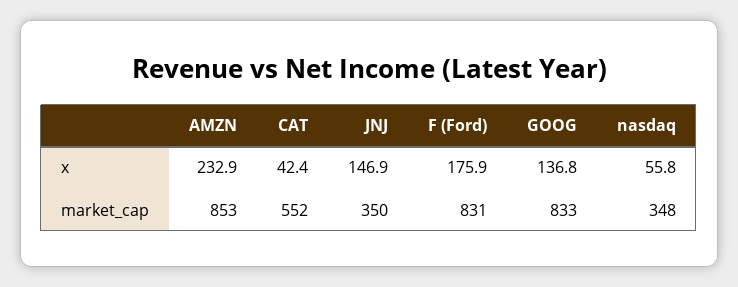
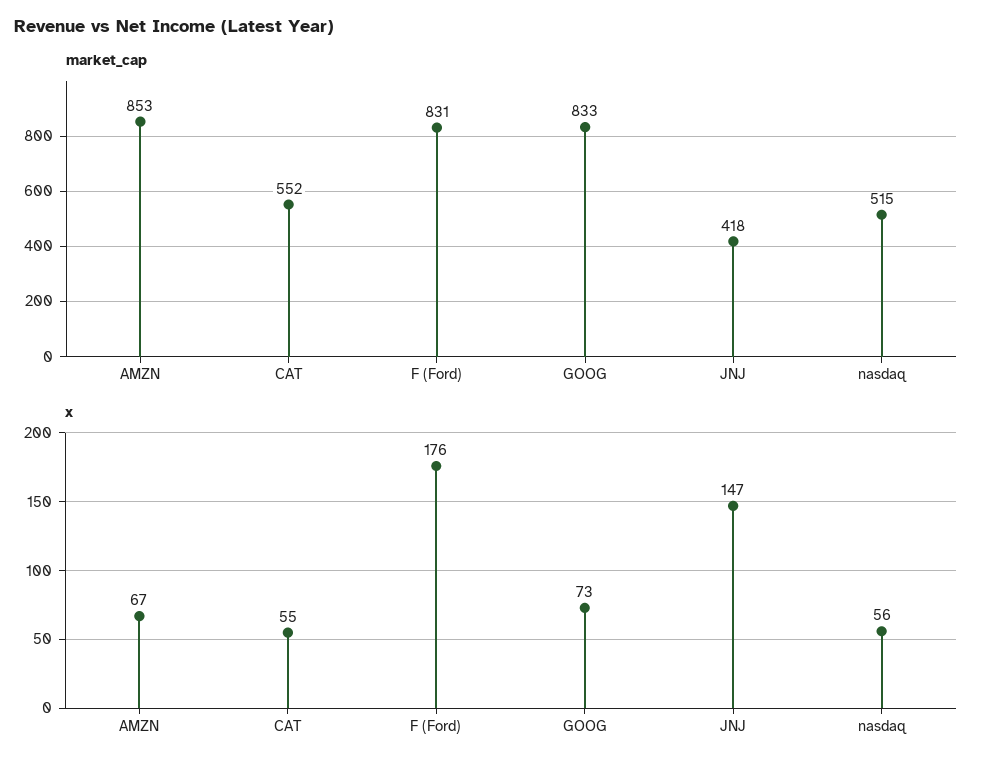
x, AMZN: 232.9 -> 67
x, CAT: 42.4 -> 55
x, GOOG: 136.8 -> 73
market_cap, JNJ: 350 -> 418
market_cap, nasdaq: 348 -> 515

